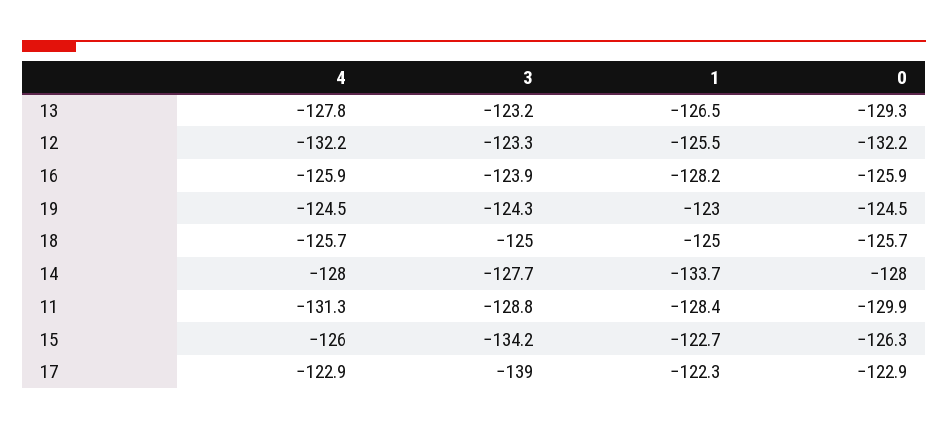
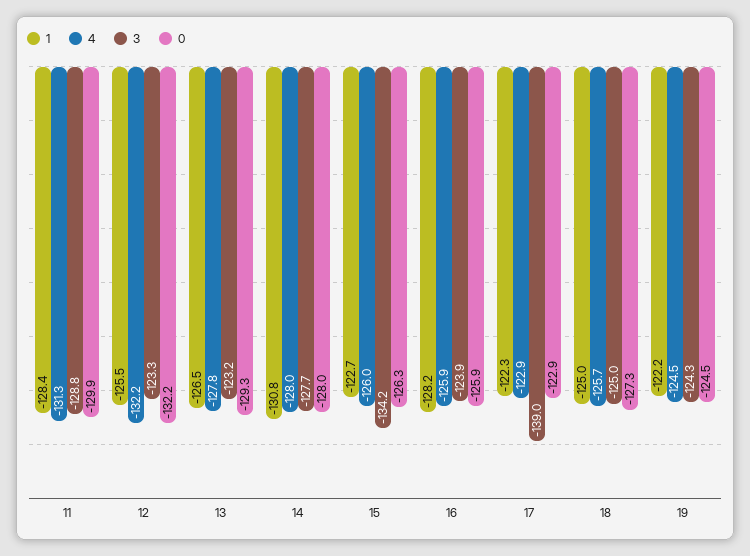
1, 19: -123 -> -122.2
0, 18: -125.7 -> -127.3
1, 14: -133.7 -> -130.8

